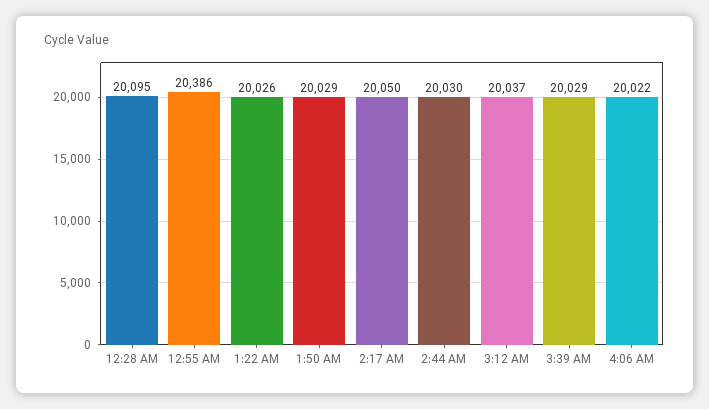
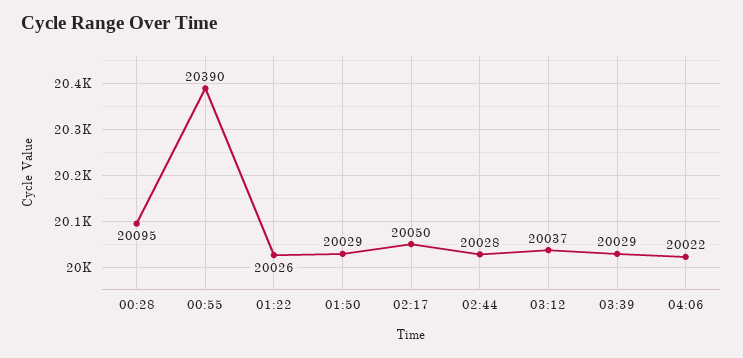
12:55 AM: 20386 -> 20390
2:44 AM: 20030 -> 20028

